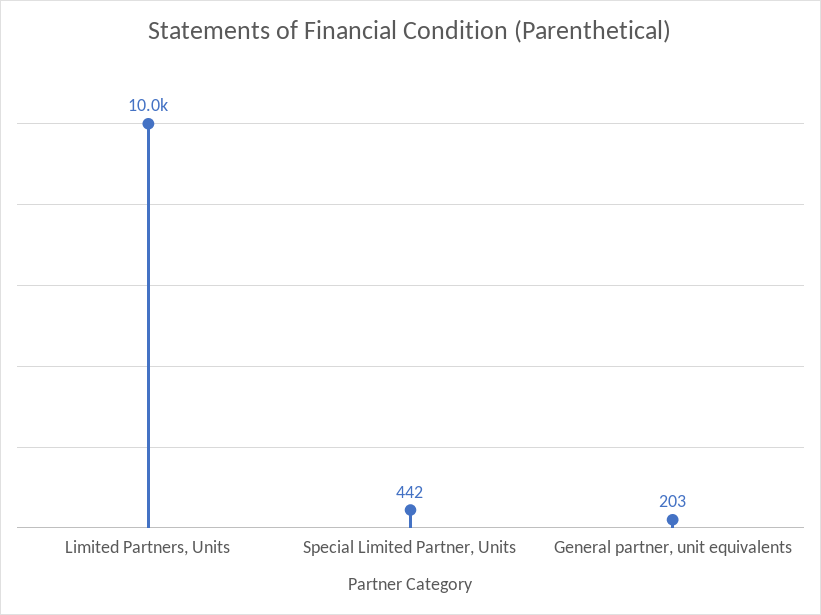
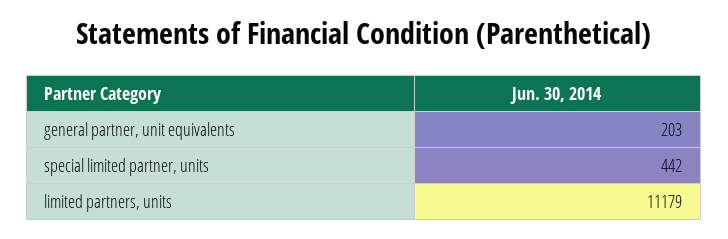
Limited Partners, Units: 10000 -> 11179

